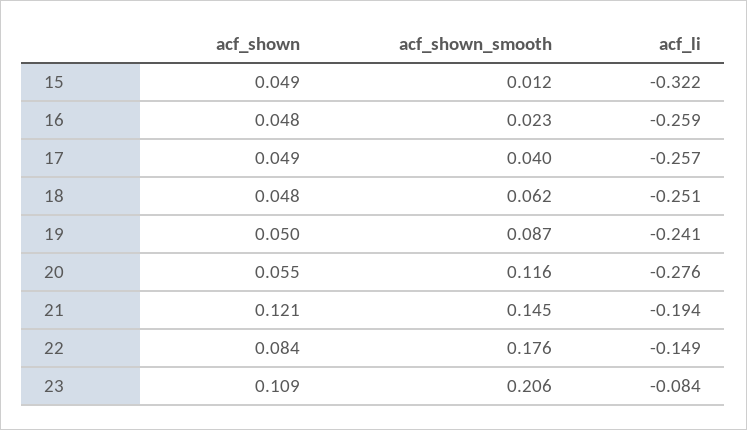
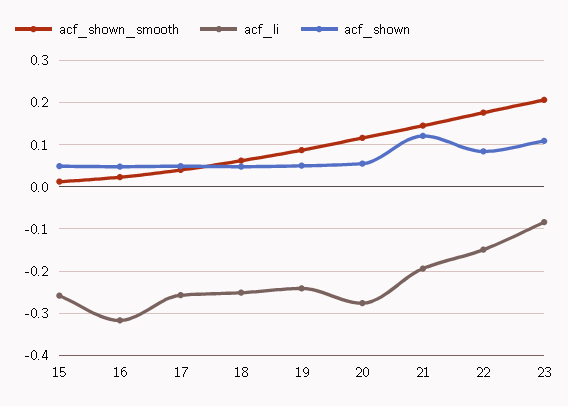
acf_li, 15: -0.322 -> -0.26
acf_li, 16: -0.259 -> -0.32

